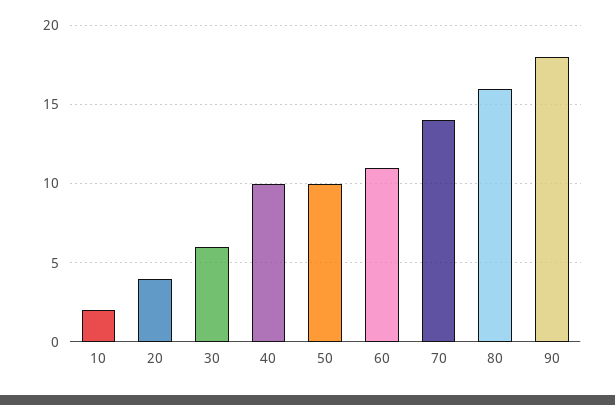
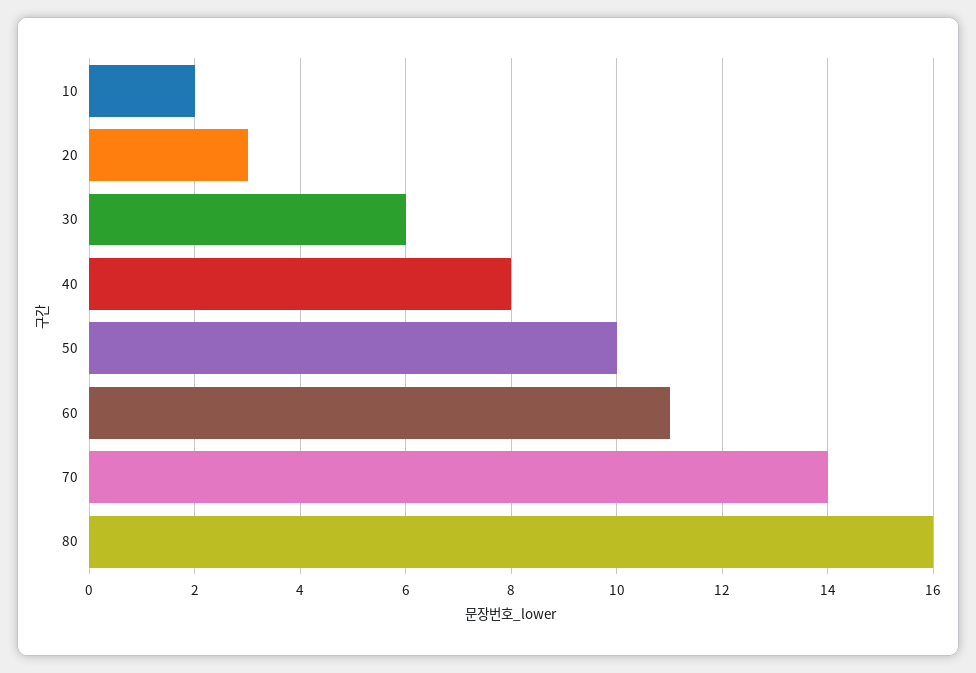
20: 4 -> 3
40: 10 -> 8
90: 18 -> none

